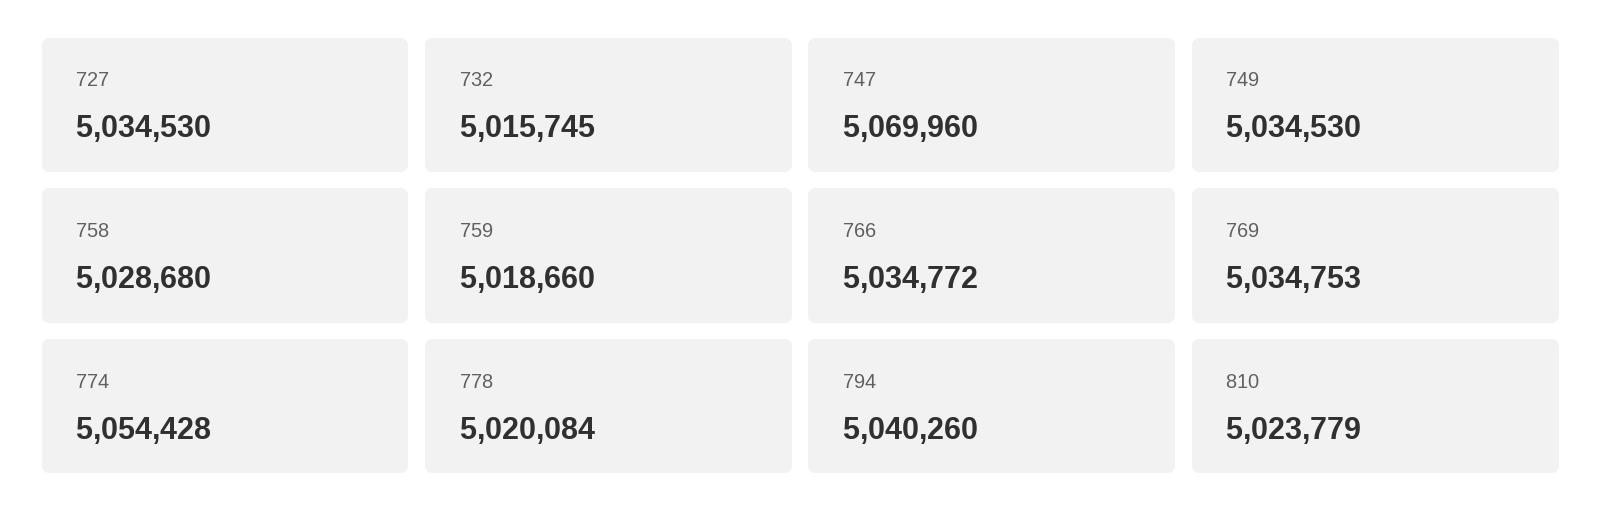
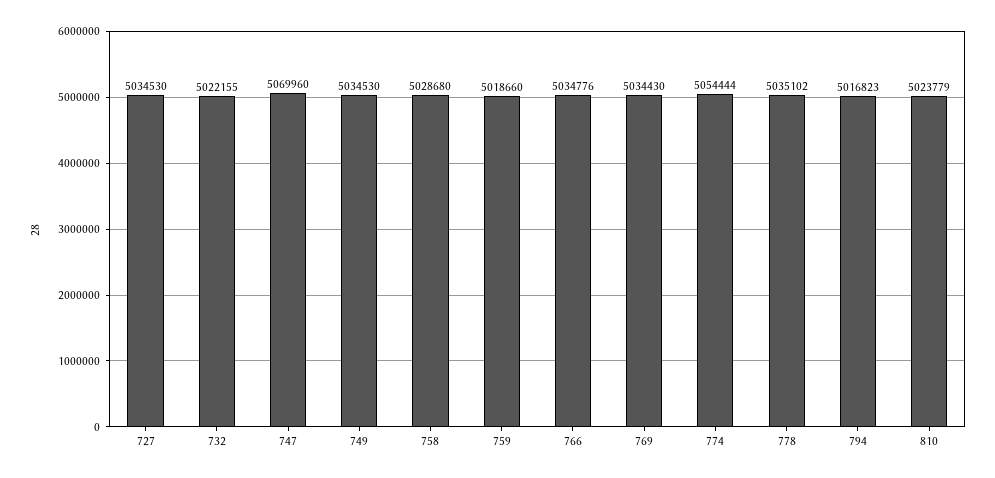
732: 5015745 -> 5022155
766: 5034772 -> 5034776
769: 5034753 -> 5034430
774: 5054428 -> 5054444
778: 5020084 -> 5035102
794: 5040260 -> 5016823

